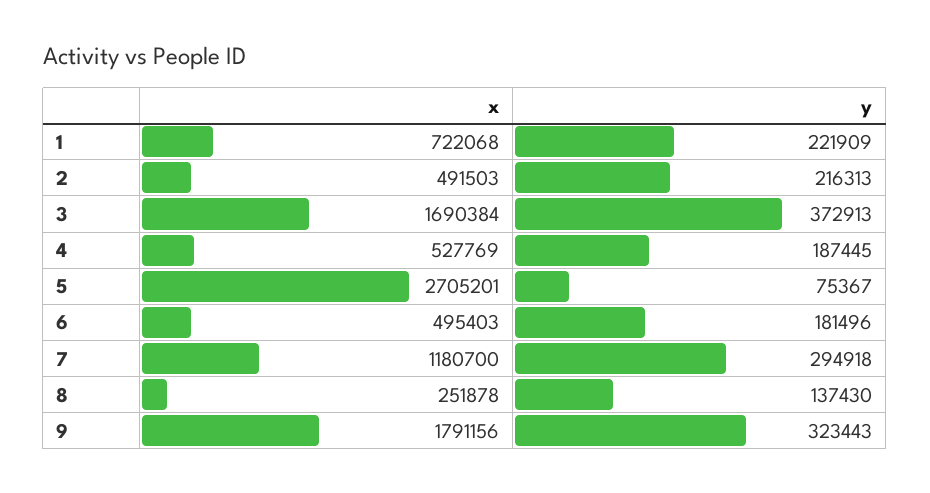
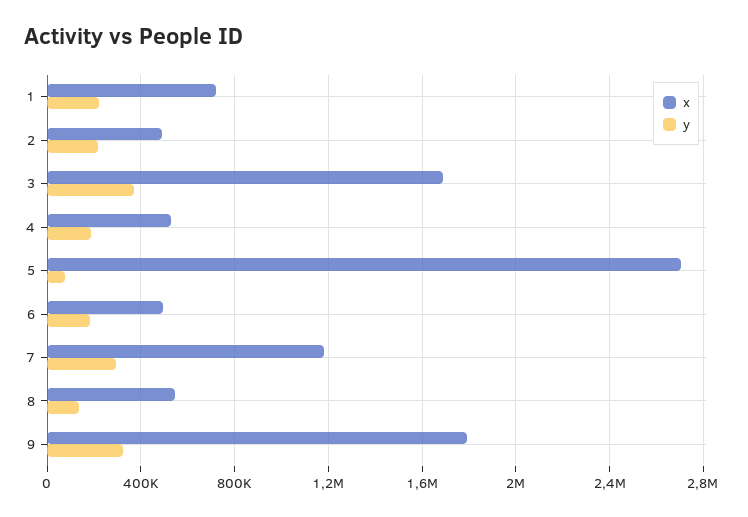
x, 8: 251878 -> 550000

